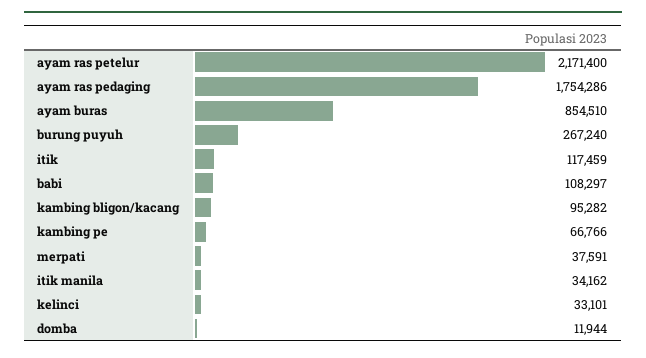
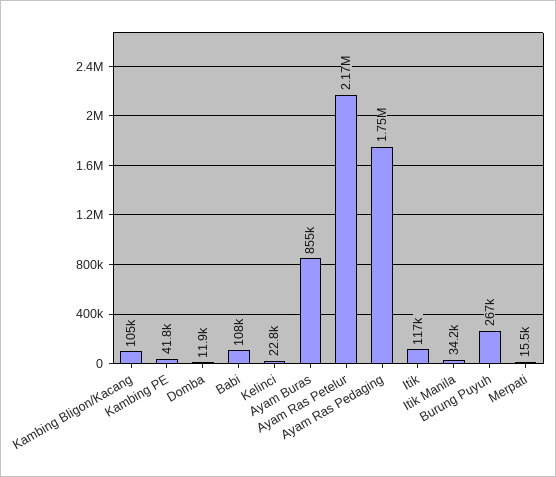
kambing bligon/kacang: 95282 -> 105000
kambing pe: 66766 -> 41800
merpati: 37591 -> 15500
kelinci: 33101 -> 22800

